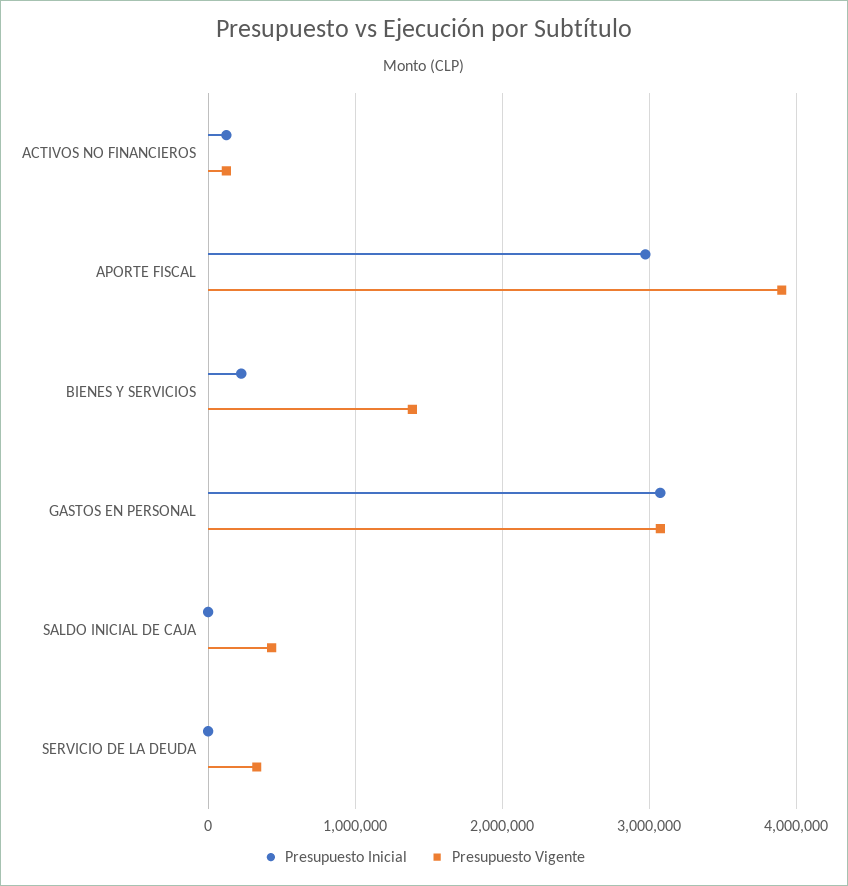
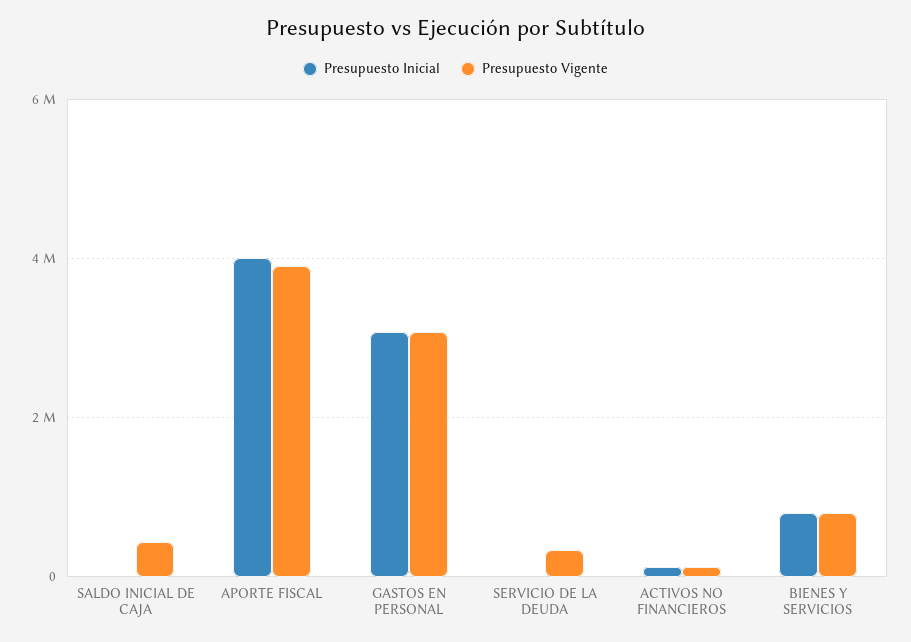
Presupuesto Inicial, APORTE FISCAL: 3000000 -> 4000000
Presupuesto Inicial, BIENES Y SERVICIOS: 200000 -> 800000
Presupuesto Vigente, BIENES Y SERVICIOS: 1400000 -> 800000

